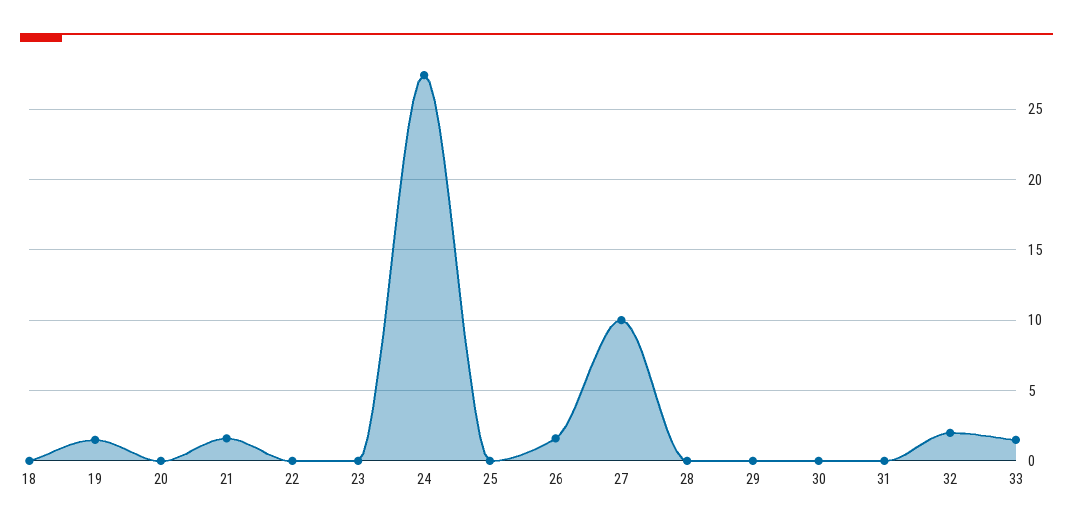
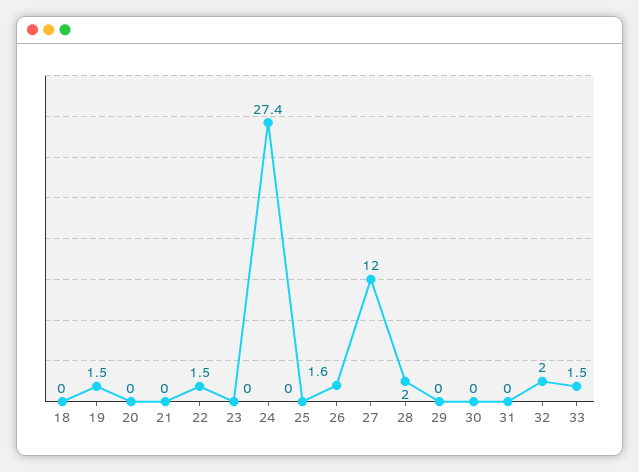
21: 1.5 -> 0
22: 0 -> 1.5
27: 10 -> 12
28: 0 -> 2

